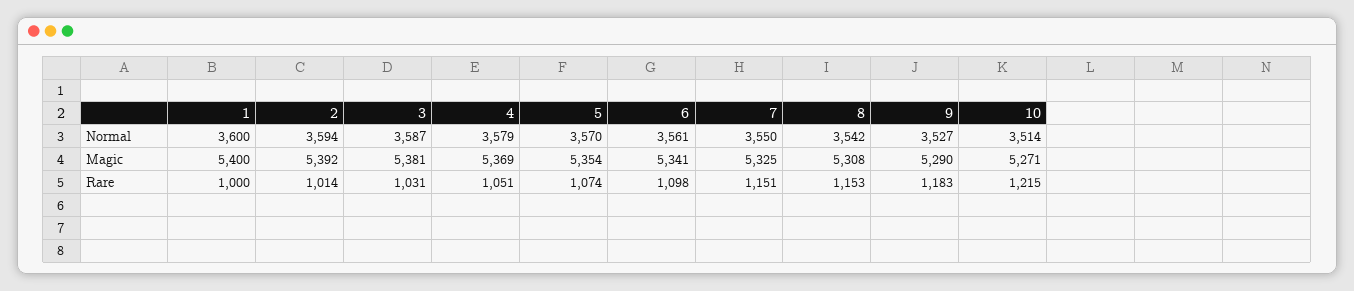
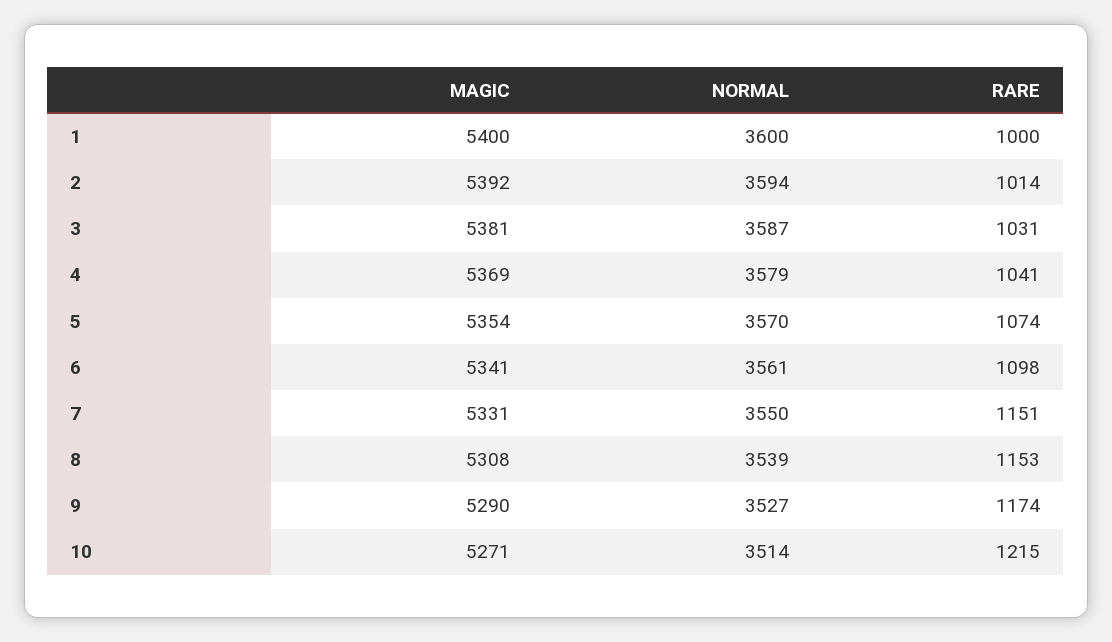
8, Normal: 3542 -> 3539
7, Magic: 5325 -> 5331
4, Rare: 1051 -> 1041
9, Rare: 1183 -> 1174

